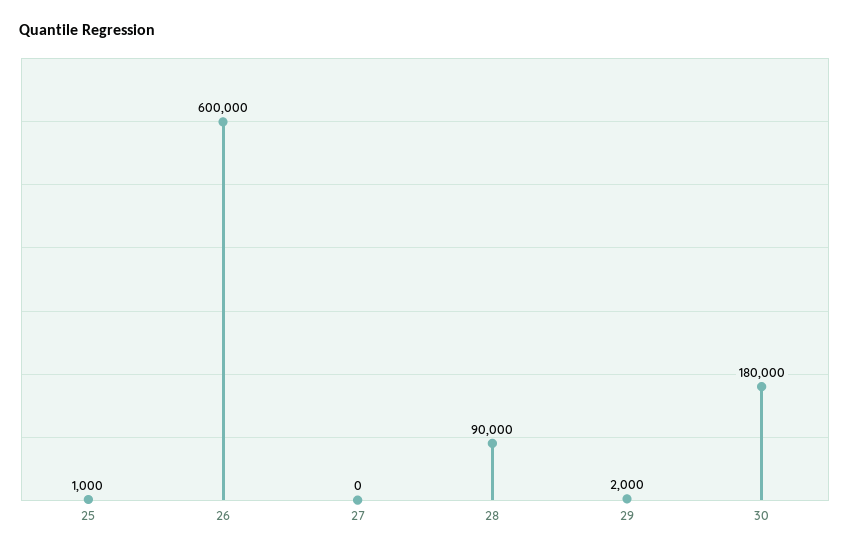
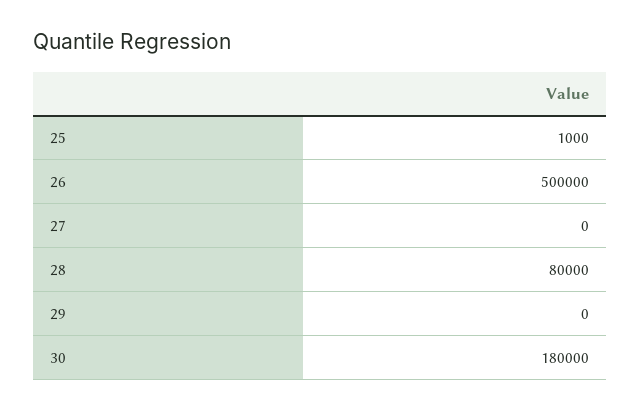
26: 600000 -> 500000
28: 90000 -> 80000
29: 2000 -> 0

